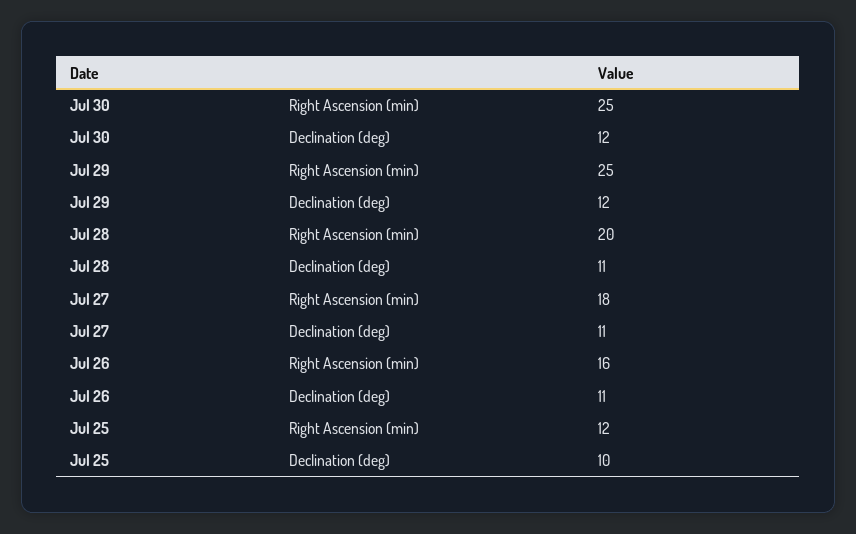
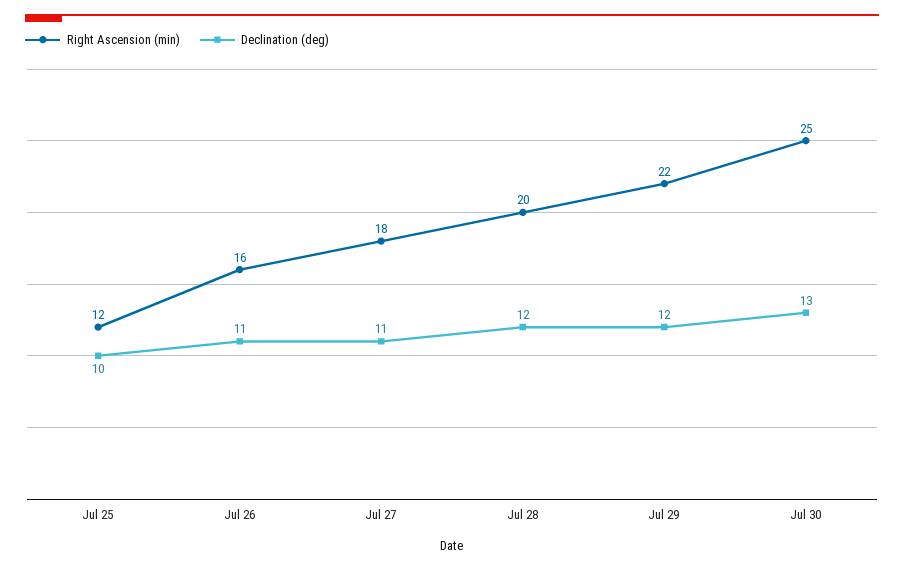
Declination (deg), Jul 30: 12 -> 13
Right Ascension (min), Jul 29: 25 -> 22
Declination (deg), Jul 28: 11 -> 12

